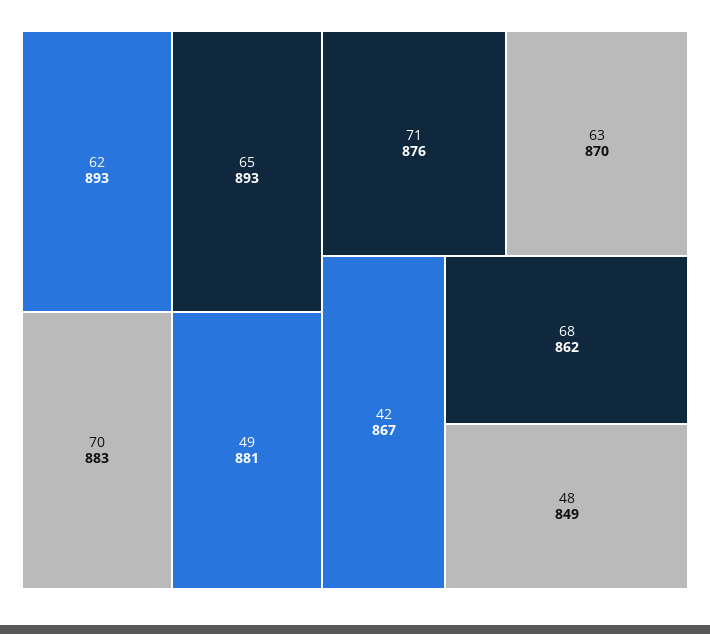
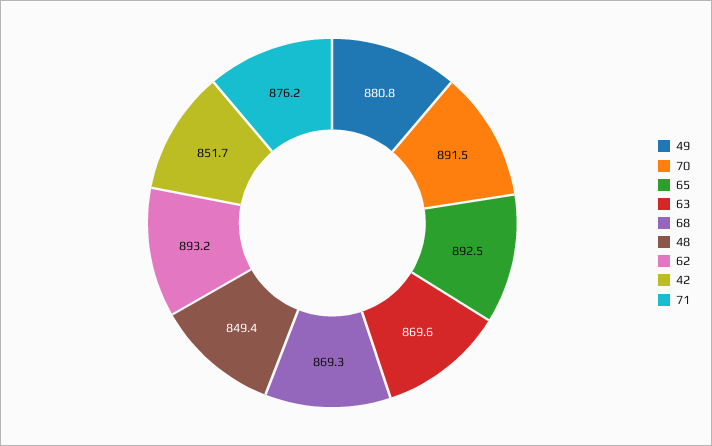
70: 883 -> 891.5
42: 867 -> 851.7
68: 862 -> 869.3

